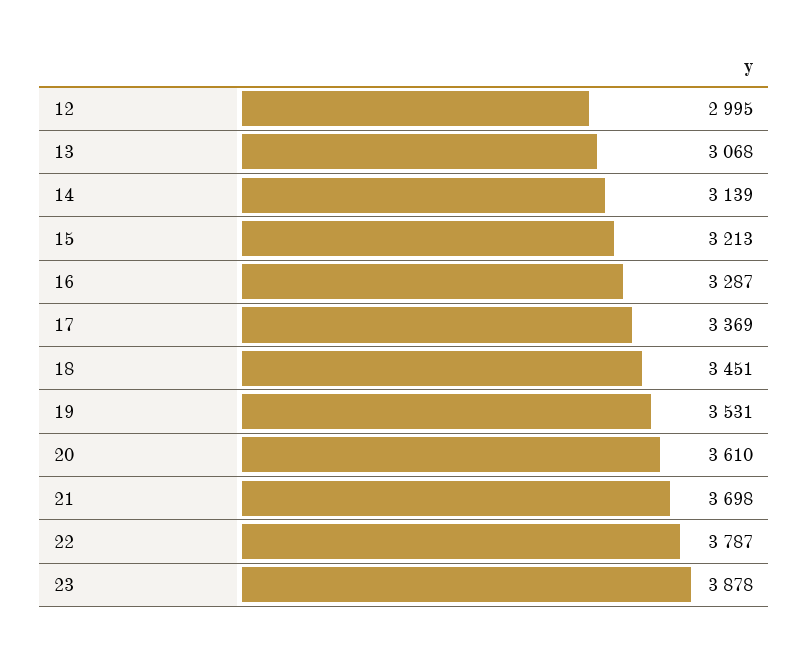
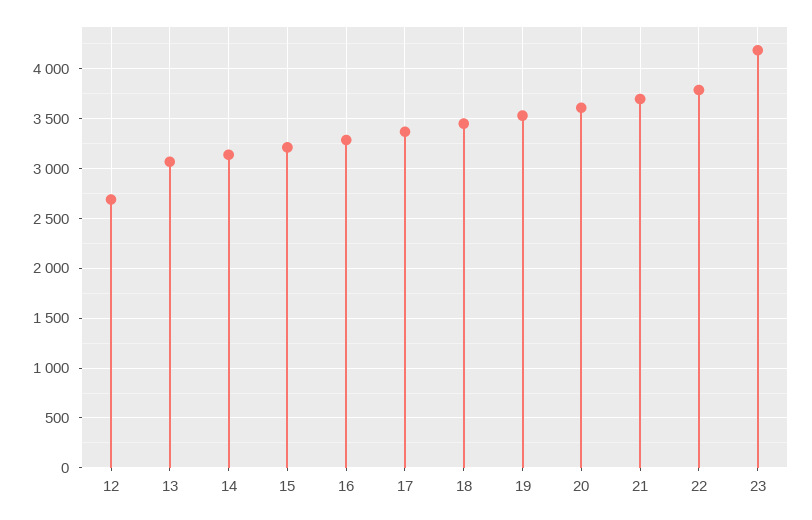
12: 2995 -> 2700
23: 3878 -> 4200

